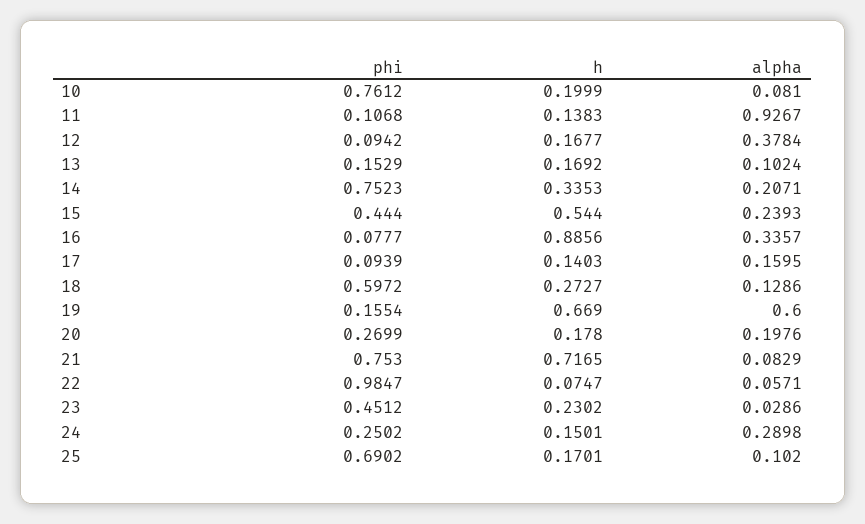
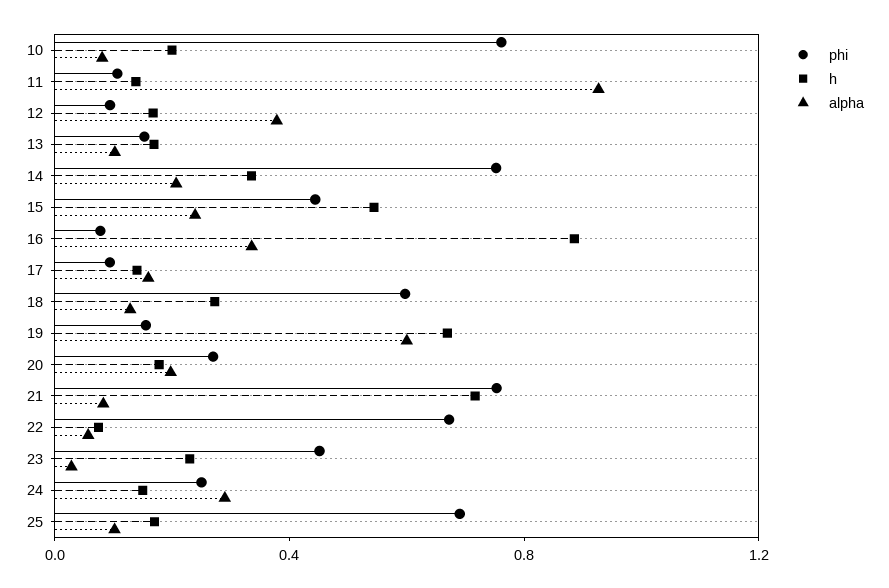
phi, 22: 0.9847 -> 0.7

